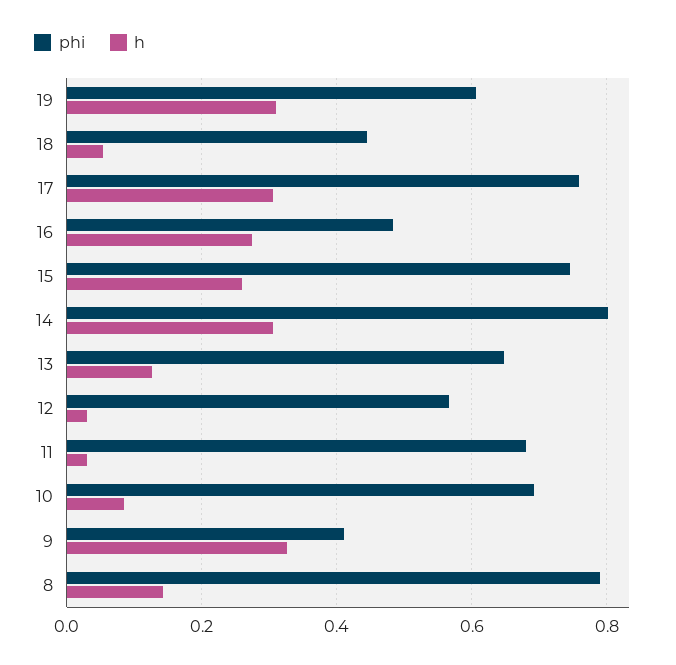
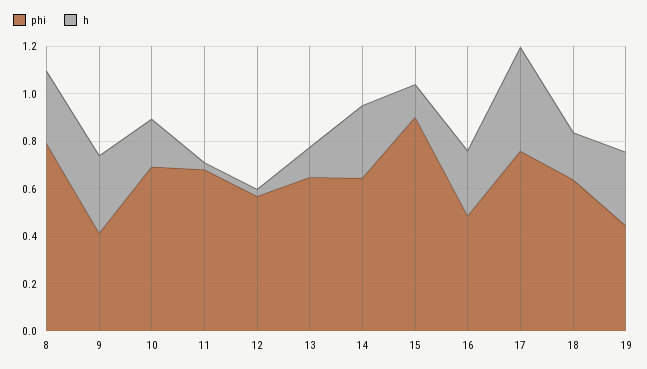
phi, 19: 0.6 -> 0.45
phi, 18: 0.44 -> 0.65
h, 18: 0.06 -> 0.2
h, 17: 0.3 -> 0.45
phi, 15: 0.74 -> 0.9
h, 15: 0.26 -> 0.15
phi, 14: 0.8 -> 0.65
h, 10: 0.08 -> 0.2
h, 8: 0.14 -> 0.3

